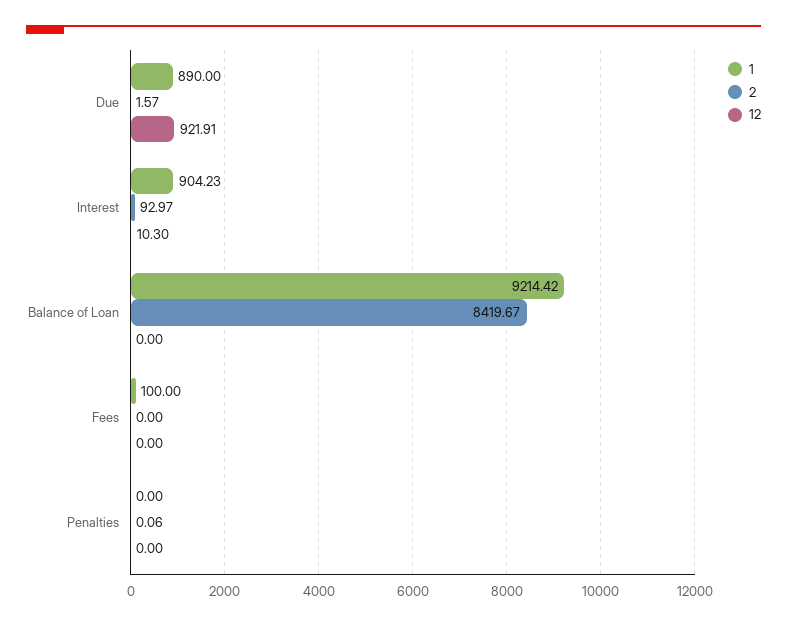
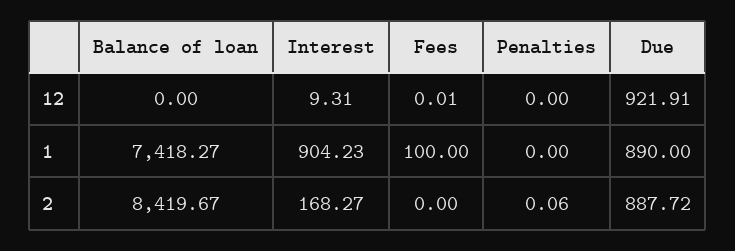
2, Due: 1.57 -> 887.72
2, Interest: 92.97 -> 168.27
12, Interest: 10.3 -> 9.31
1, Balance of Loan: 9214.42 -> 7418.27
12, Fees: 0 -> 0.01

